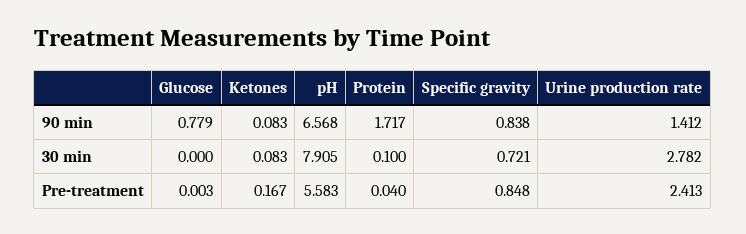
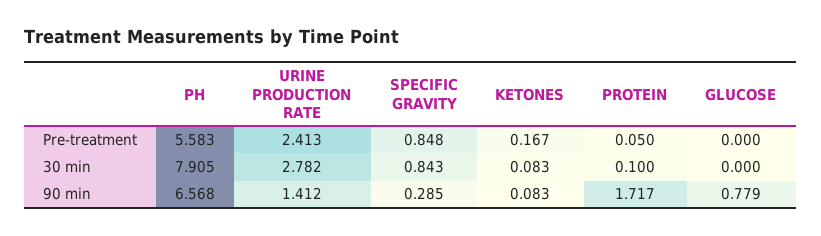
Specific gravity, 90 min: 0.838 -> 0.285
Specific gravity, 30 min: 0.721 -> 0.843
Glucose, Pre-treatment: 0.003 -> 0
Protein, Pre-treatment: 0.04 -> 0.05

